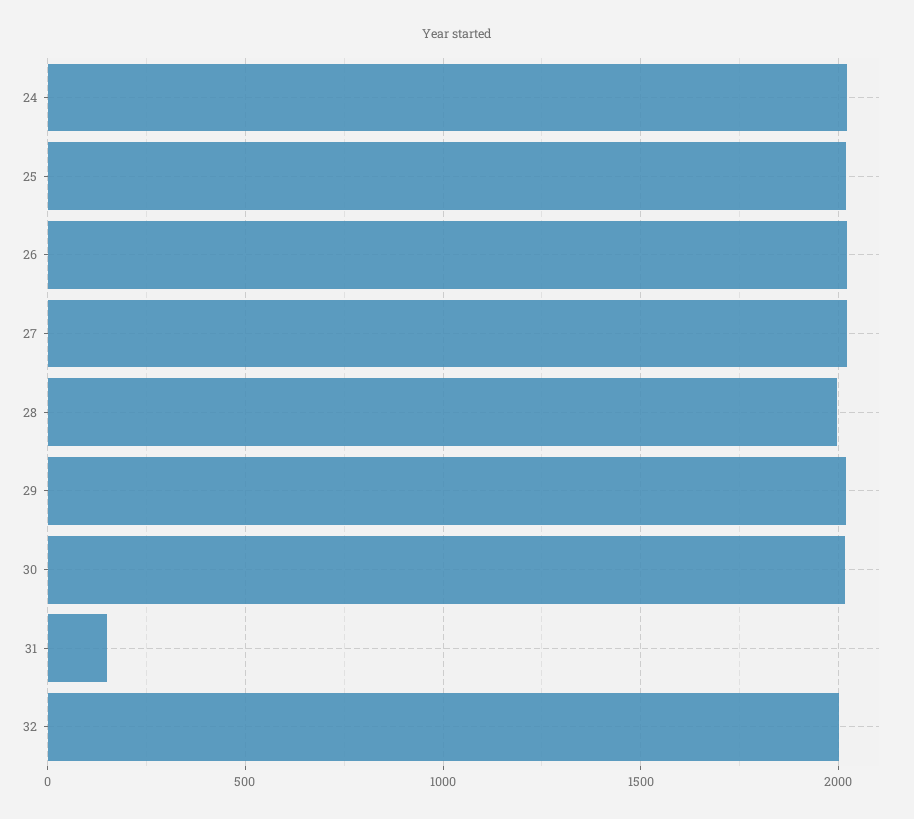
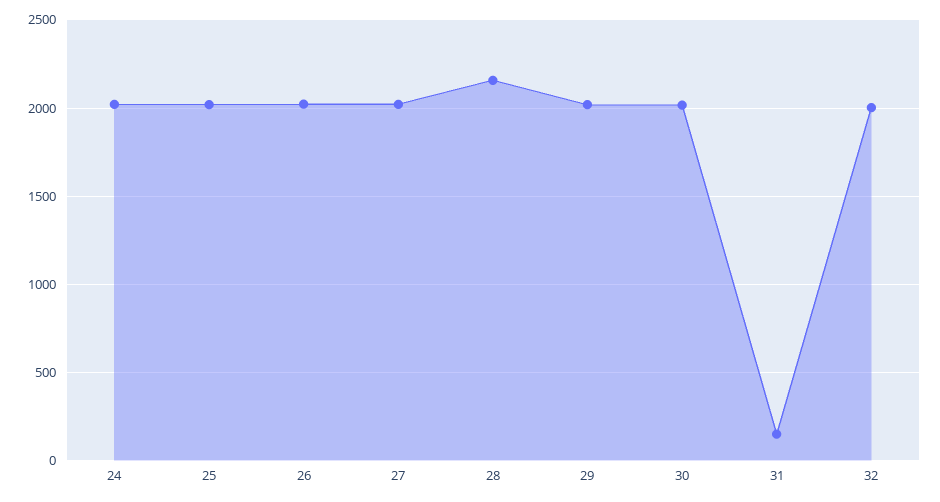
28: 2000 -> 2150

